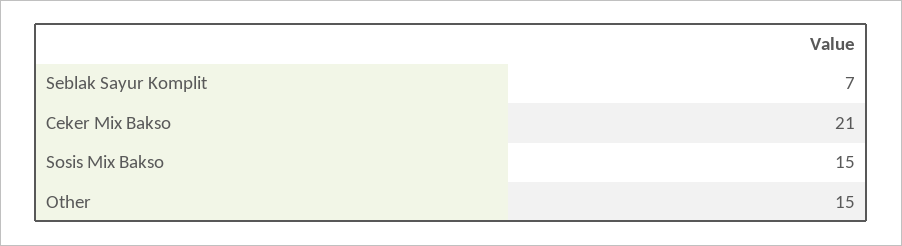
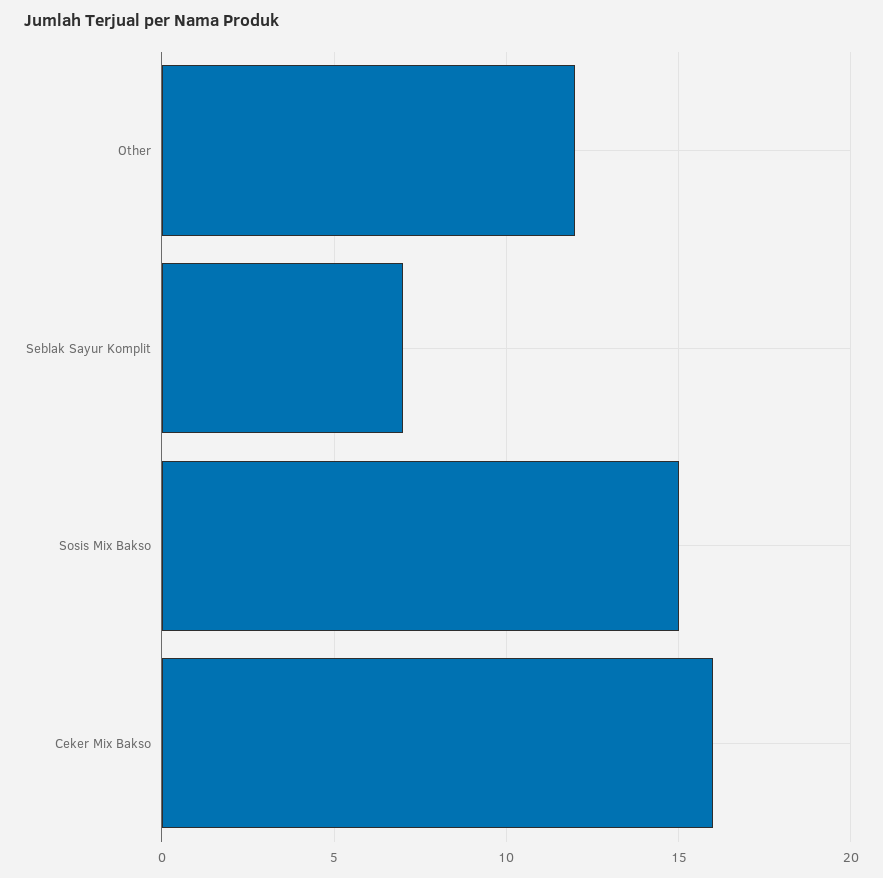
Ceker Mix Bakso: 21 -> 16
Other: 15 -> 12

